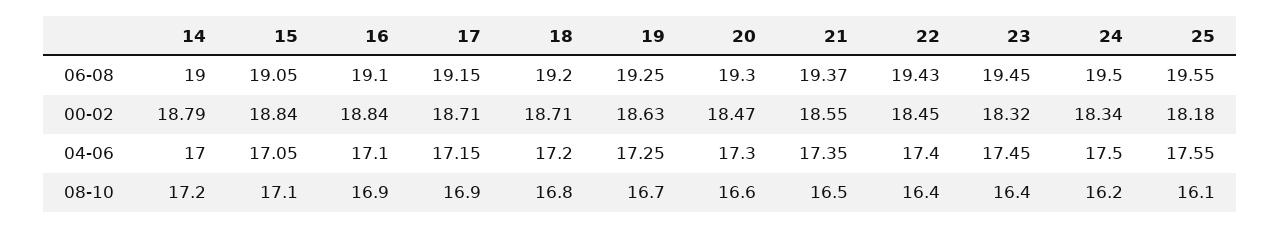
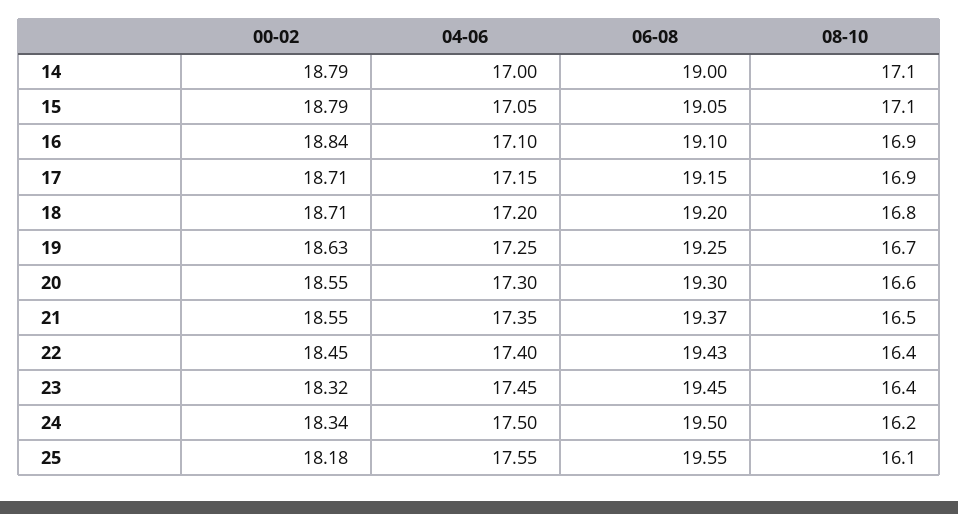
15, 00-02: 18.84 -> 18.79
20, 00-02: 18.47 -> 18.55
14, 08-10: 17.2 -> 17.1

